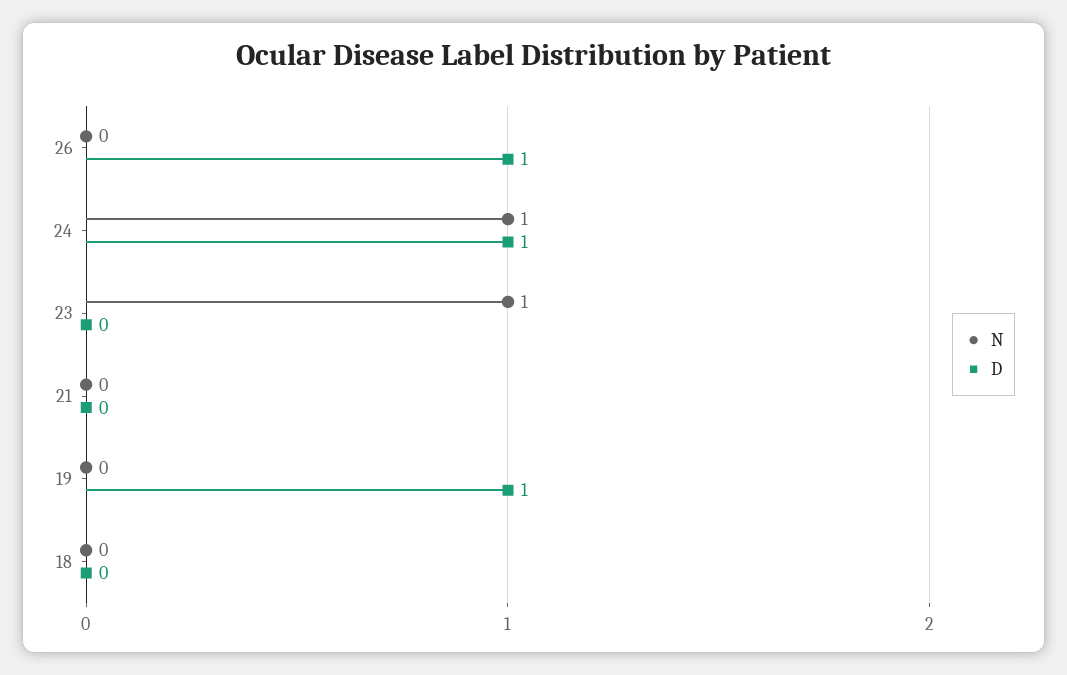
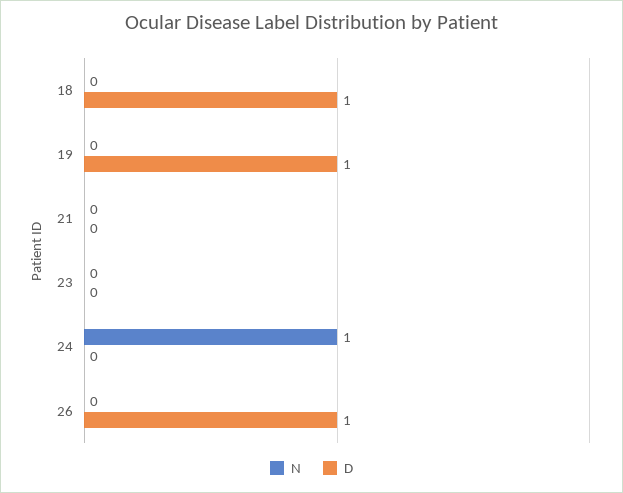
D, 24: 1 -> 0
N, 23: 1 -> 0
D, 18: 0 -> 1

